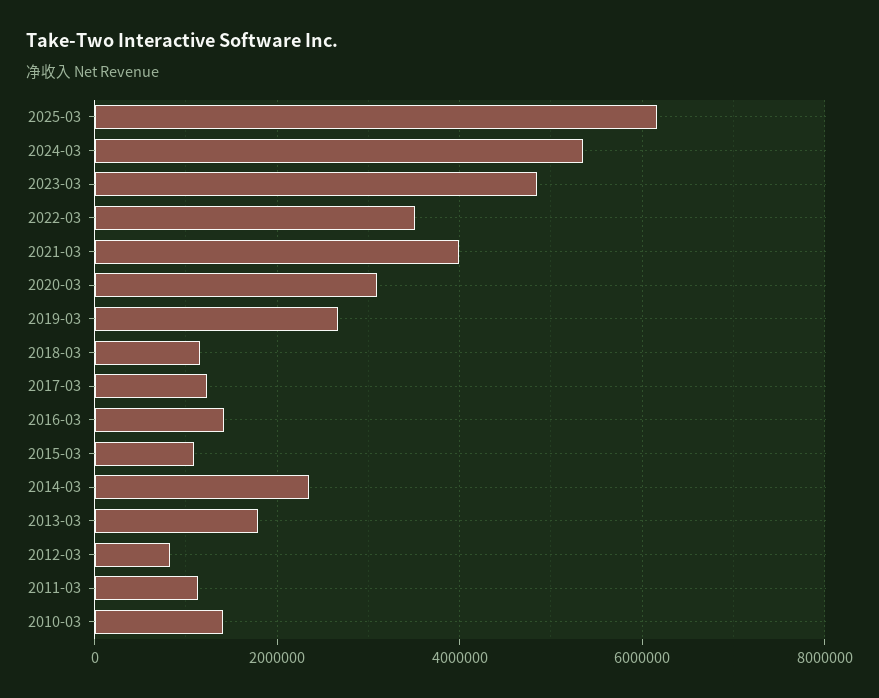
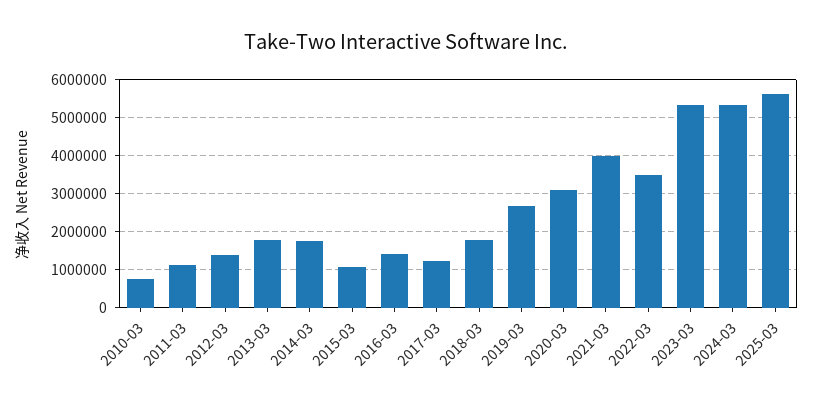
2025-03: 6200000 -> 5600000
2023-03: 4800000 -> 5400000
2018-03: 1200000 -> 1800000
2014-03: 2400000 -> 1800000
2012-03: 800000 -> 1400000
2010-03: 1400000 -> 800000

